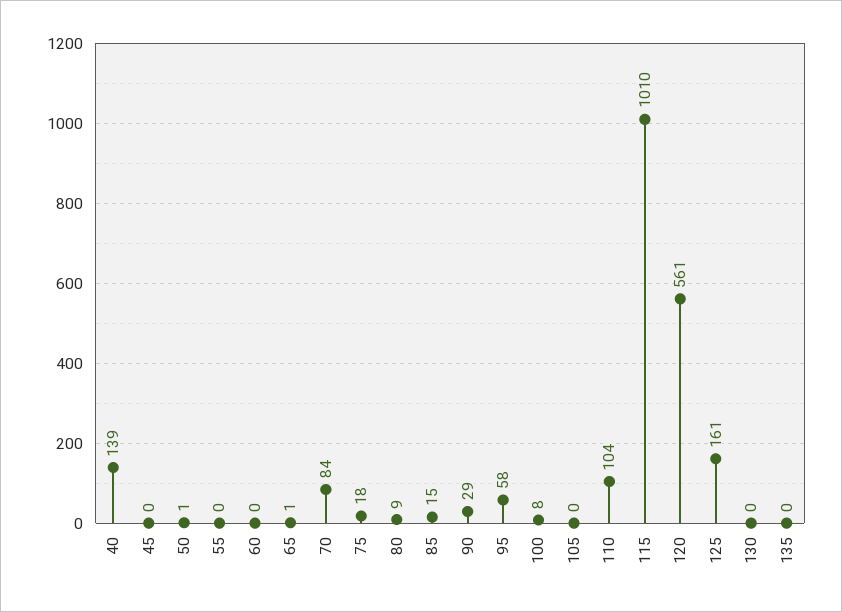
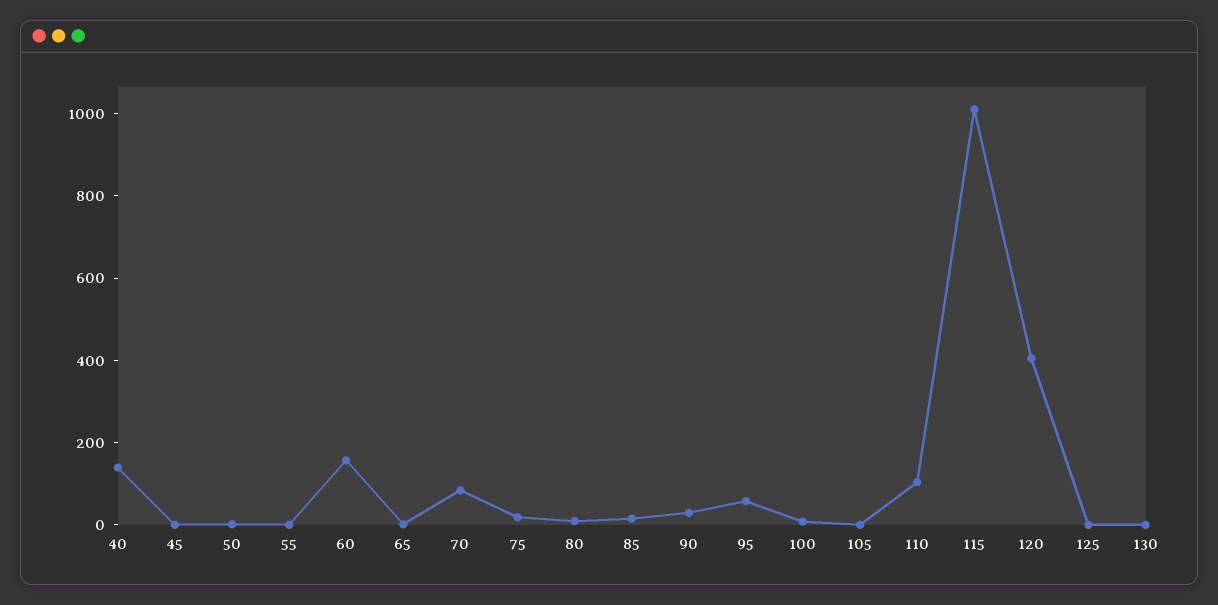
60: 0 -> 150
120: 561 -> 400
125: 161 -> 0
135: 0 -> none

